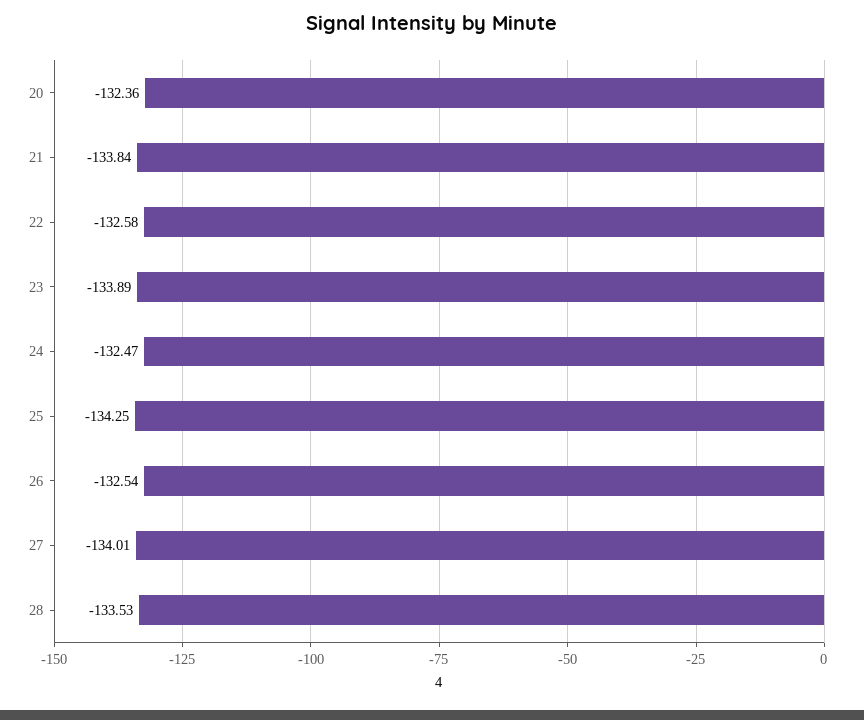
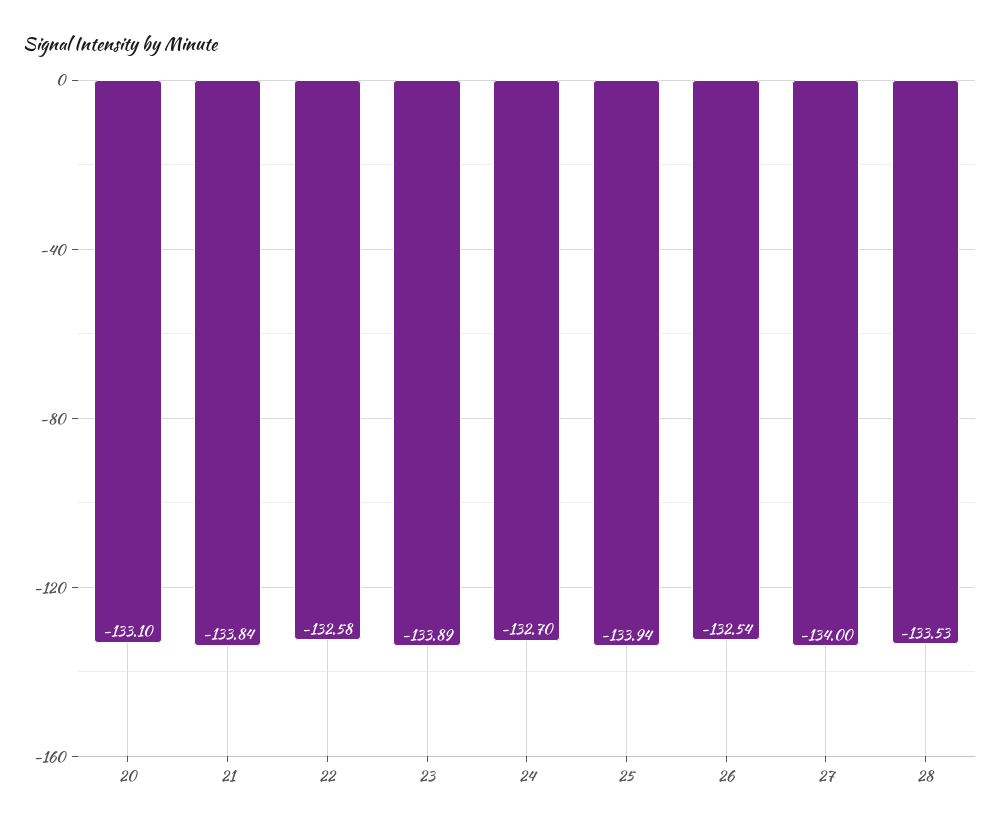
20: -132.36 -> -133.1
24: -132.47 -> -132.7
25: -134.25 -> -133.94
27: -134.01 -> -134

